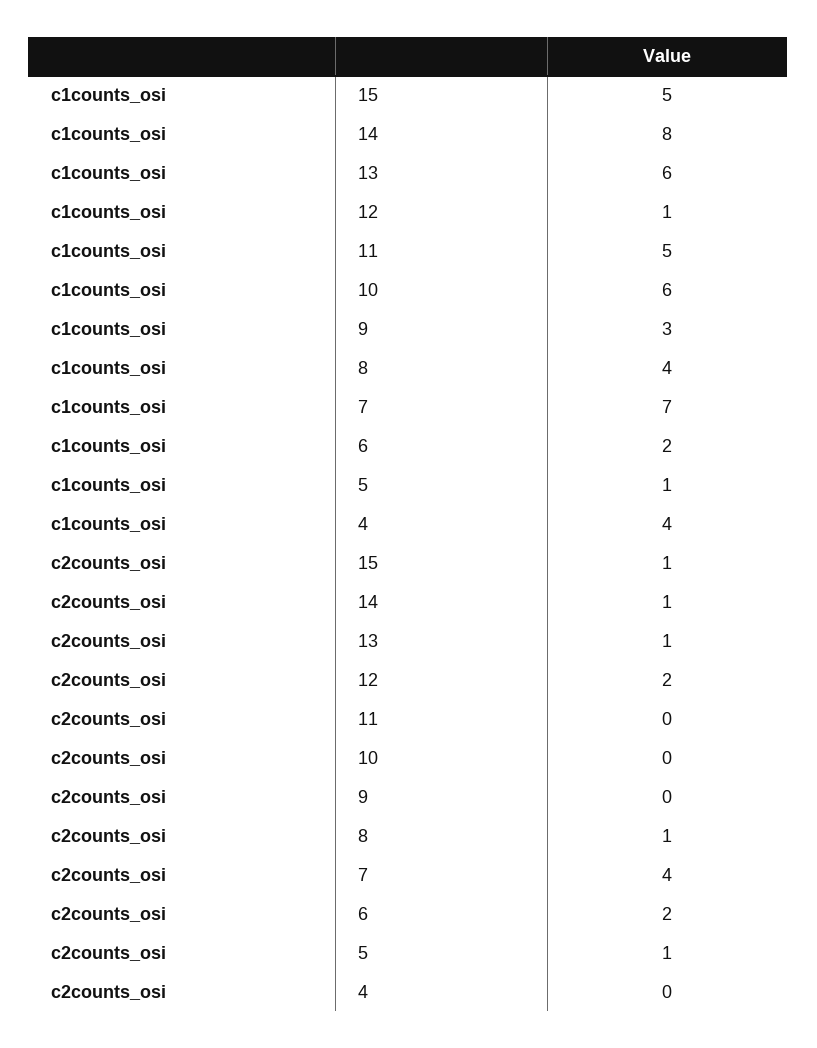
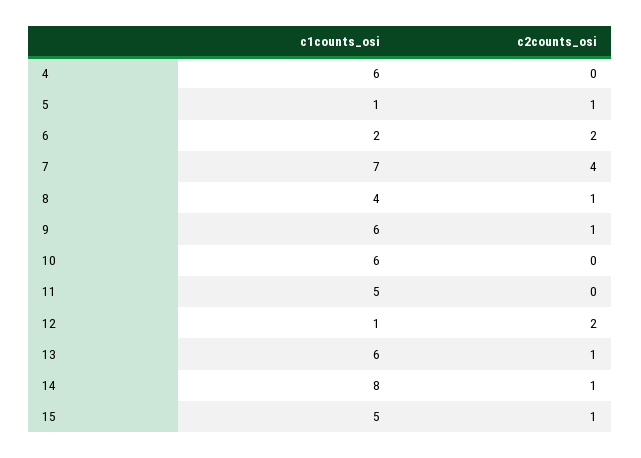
c1counts_osi, 9: 3 -> 6
c1counts_osi, 4: 4 -> 6
c2counts_osi, 9: 0 -> 1

